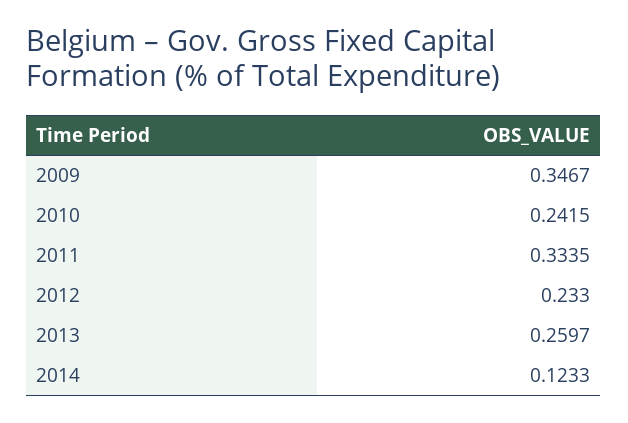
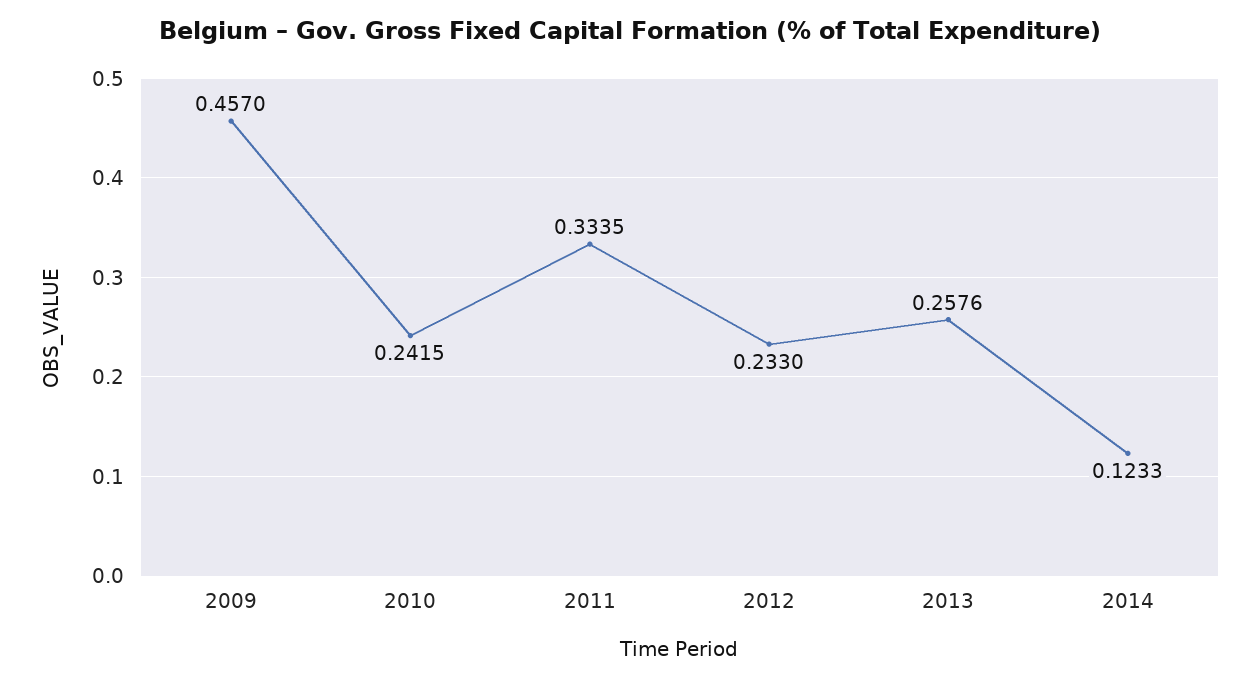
2009: 0.3467 -> 0.457
2013: 0.2597 -> 0.2576

